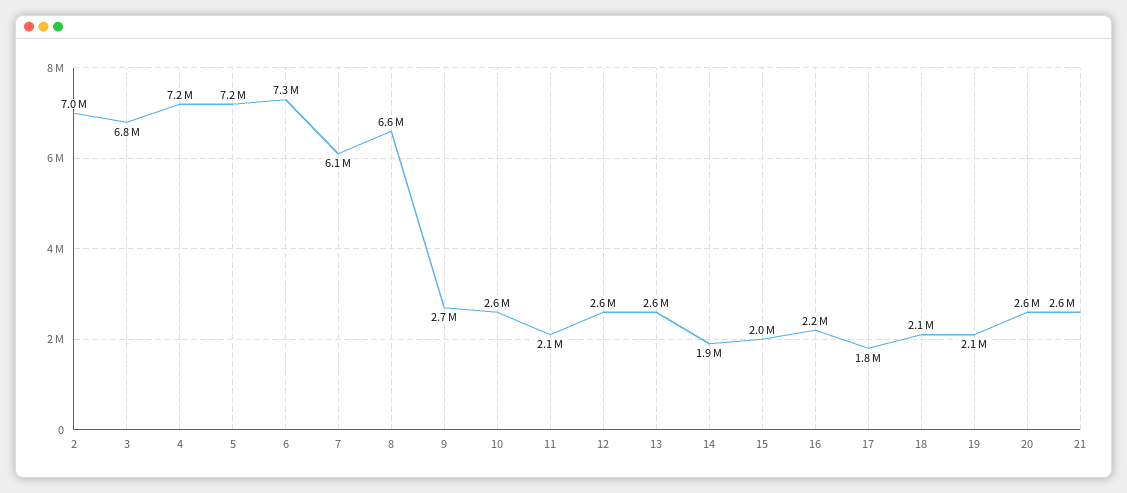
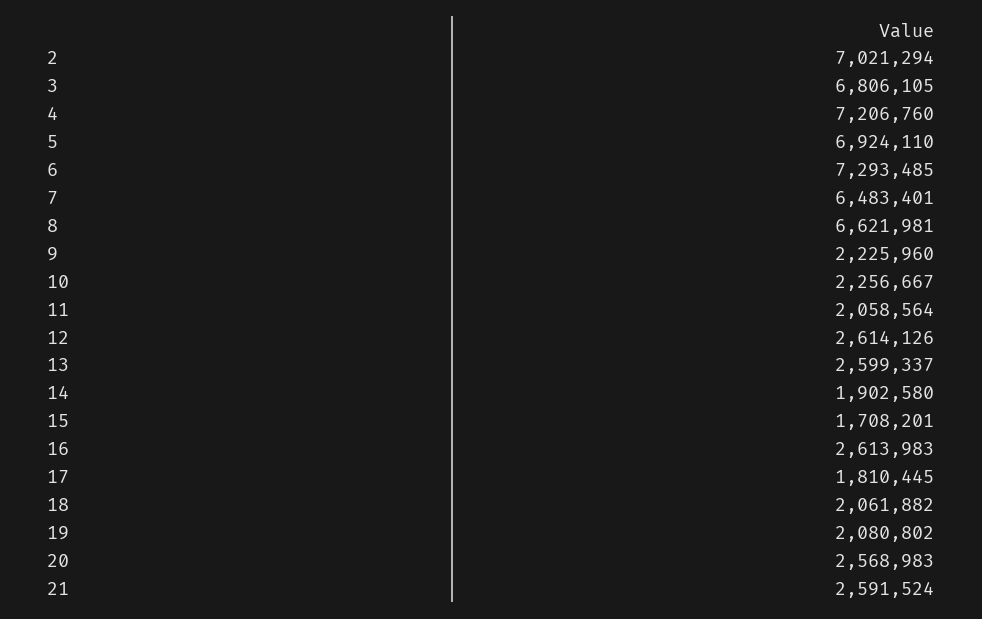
5: 7200000 -> 6924110
7: 6100000 -> 6483401
9: 2700000 -> 2225960
10: 2600000 -> 2256667
15: 2000000 -> 1708201
16: 2200000 -> 2613983

